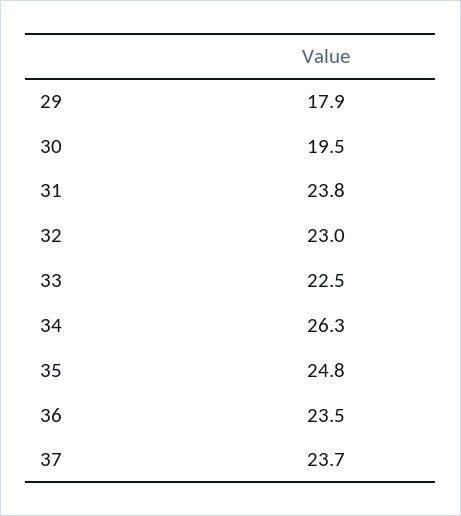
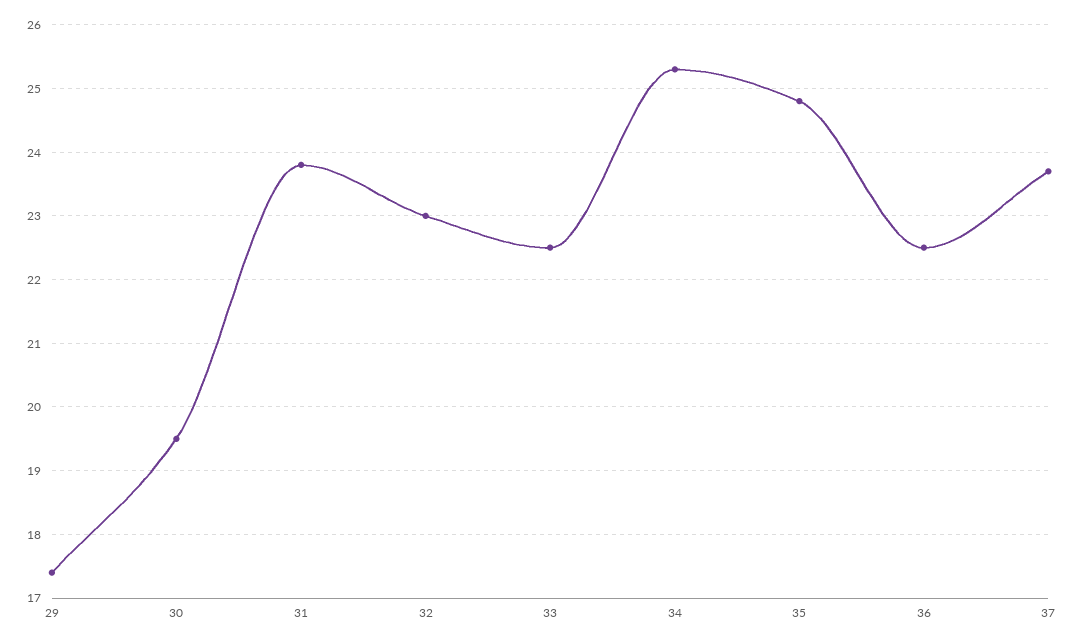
29: 17.9 -> 17.4
34: 26.3 -> 25.3
36: 23.5 -> 22.5

